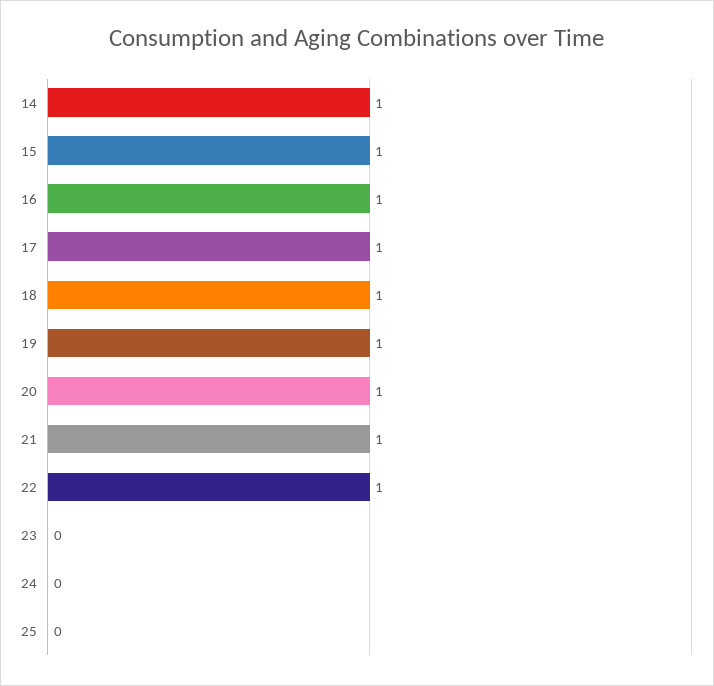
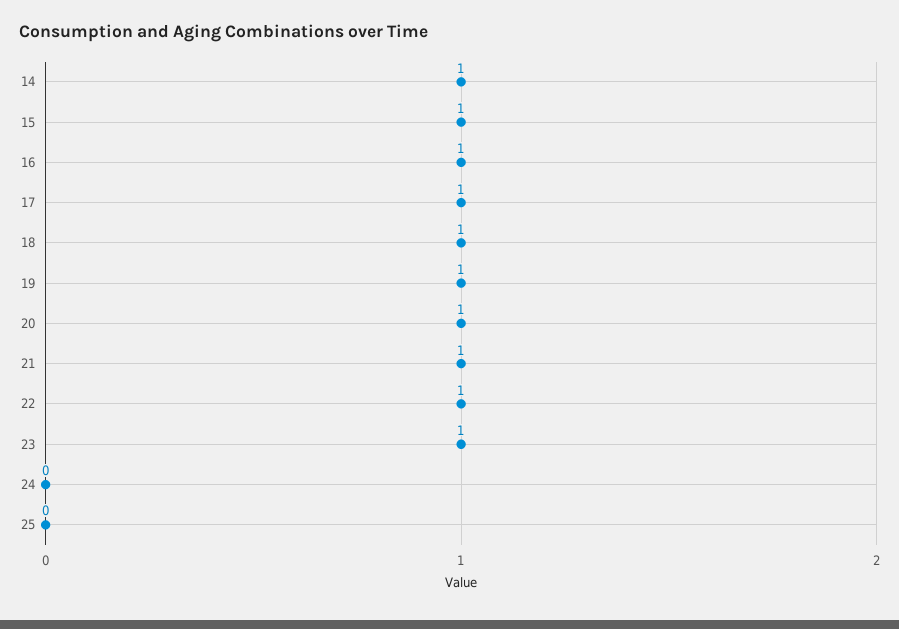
23: 0 -> 1

